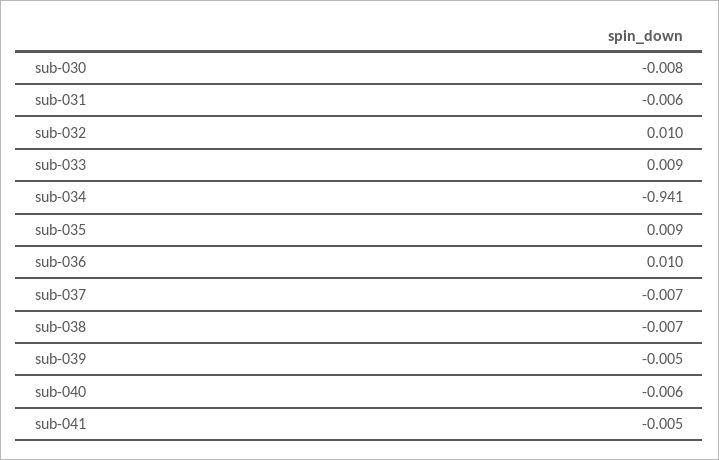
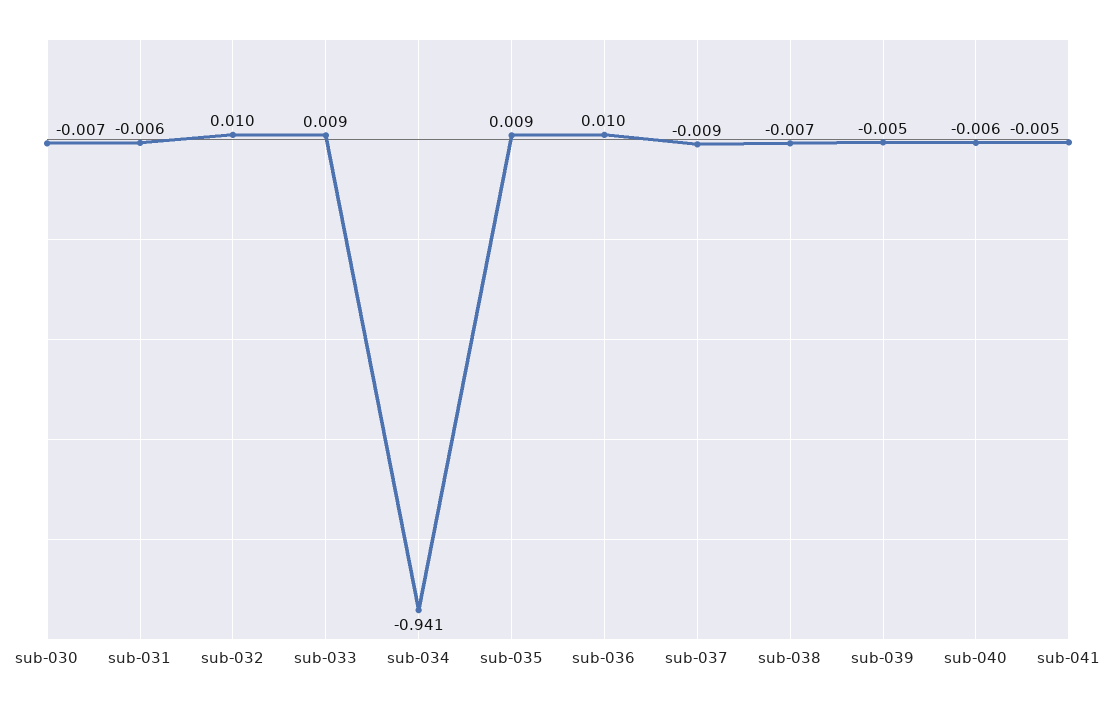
sub-030: -0.008 -> -0.007
sub-037: -0.007 -> -0.009

